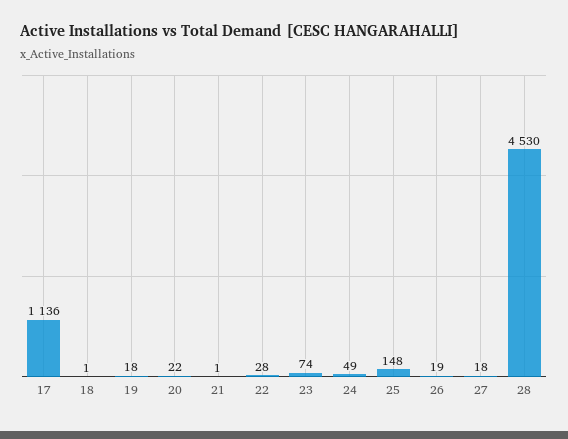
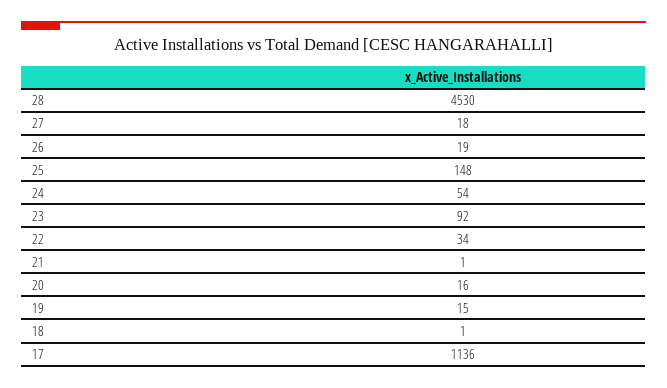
19: 18 -> 15
20: 22 -> 16
22: 28 -> 34
23: 74 -> 92
24: 49 -> 54

